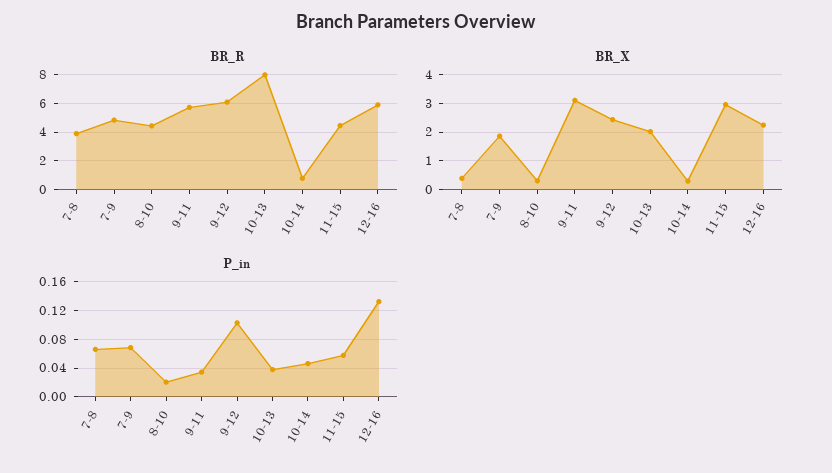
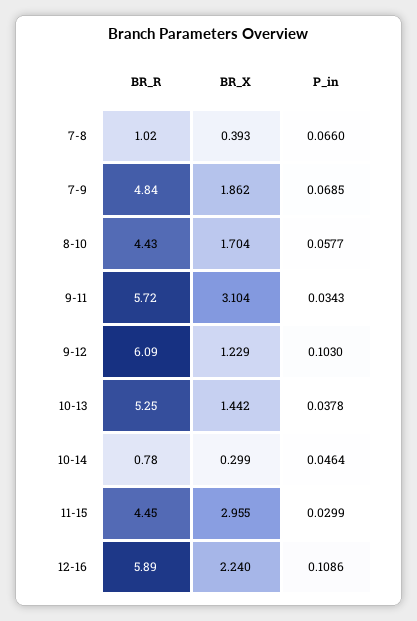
BR_R, 7-8: 4 -> 1.02
BR_R, 10-13: 8 -> 5.25
BR_X, 8-10: 0.25 -> 1.704
BR_X, 9-12: 2.5 -> 1.229
BR_X, 10-13: 2 -> 1.442
P_in, 8-10: 0.02 -> 0.0577
P_in, 11-15: 0.06 -> 0.0299
P_in, 12-16: 0.13 -> 0.1086

